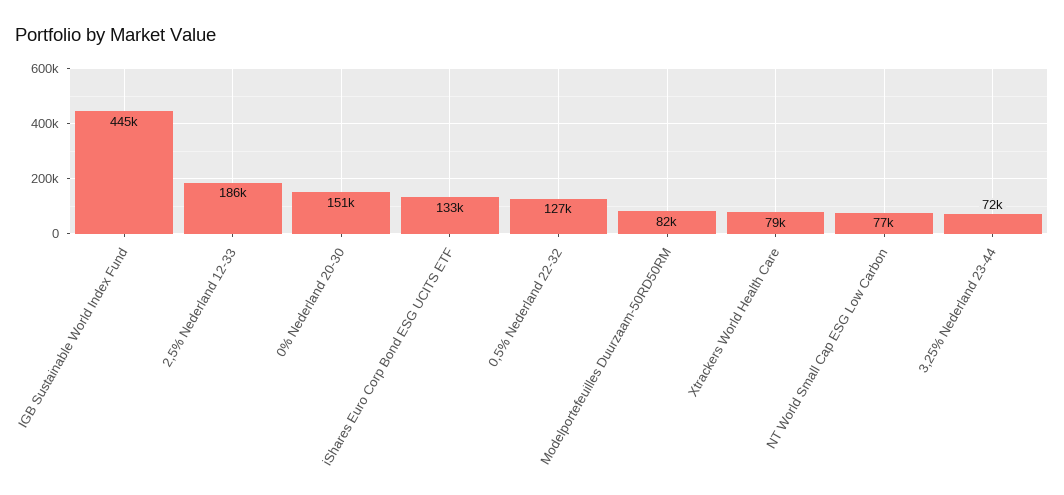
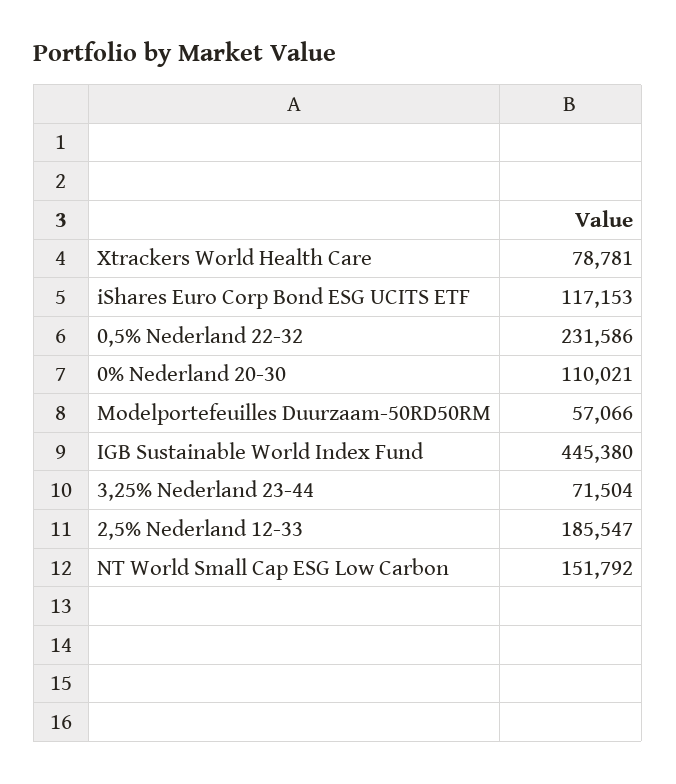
0% Nederland 20-30: 151000 -> 110021
iShares Euro Corp Bond ESG UCITS ETF: 133000 -> 117153
0,5% Nederland 22-32: 127000 -> 231586
Modelportefeuilles Duurzaam-50RD50RM: 82000 -> 57066
NT World Small Cap ESG Low Carbon: 77000 -> 151792

